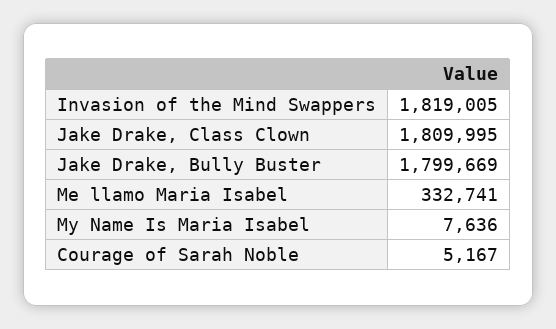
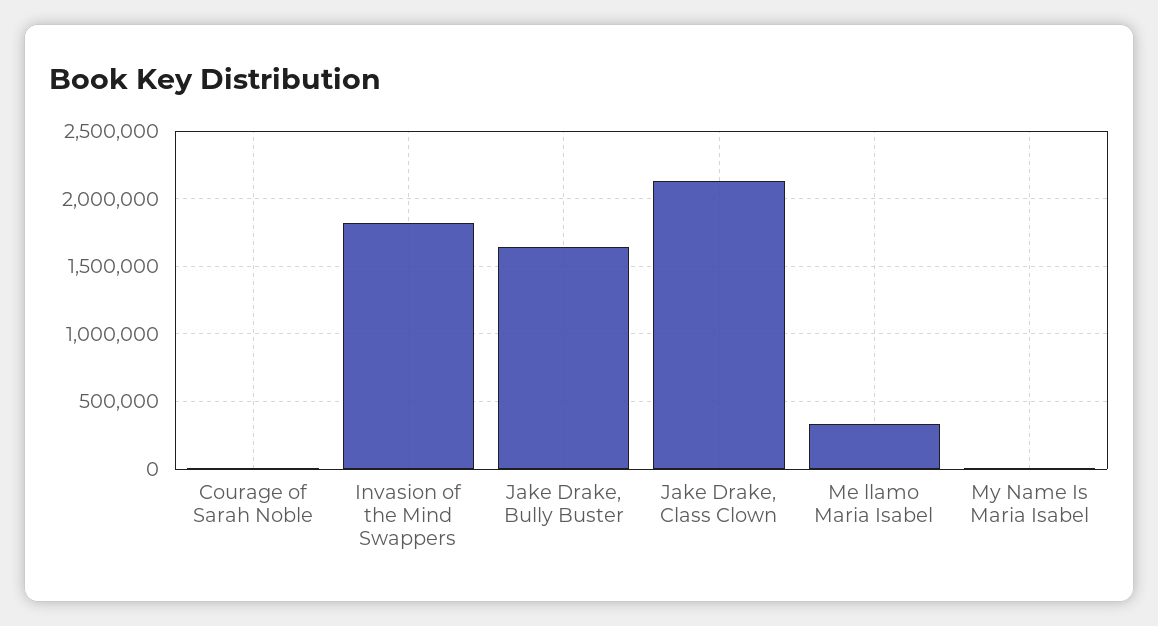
Jake Drake, Class Clown: 1809995 -> 2150000
Jake Drake, Bully Buster: 1799669 -> 1650000

